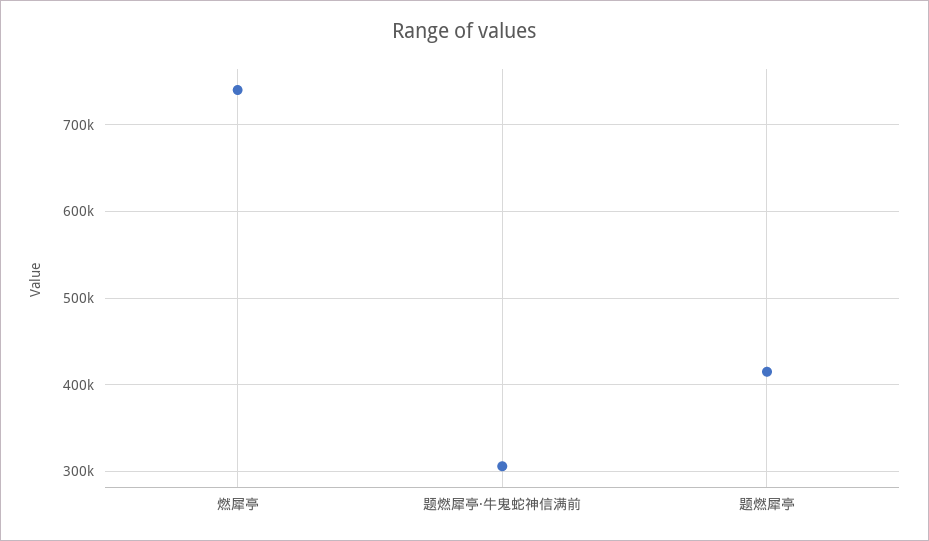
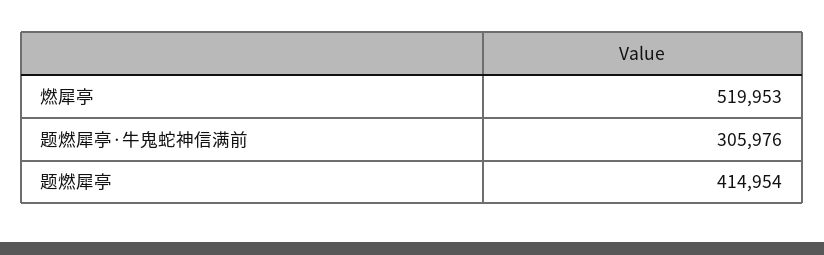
燃犀亭: 740000 -> 519953

